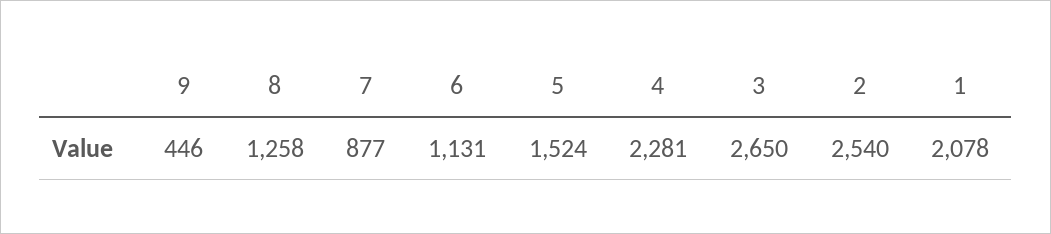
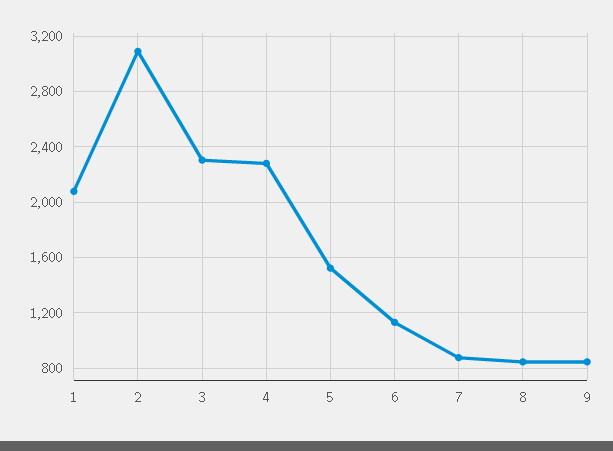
9: 446 -> 850
8: 1258 -> 850
3: 2650 -> 2300
2: 2540 -> 3100

